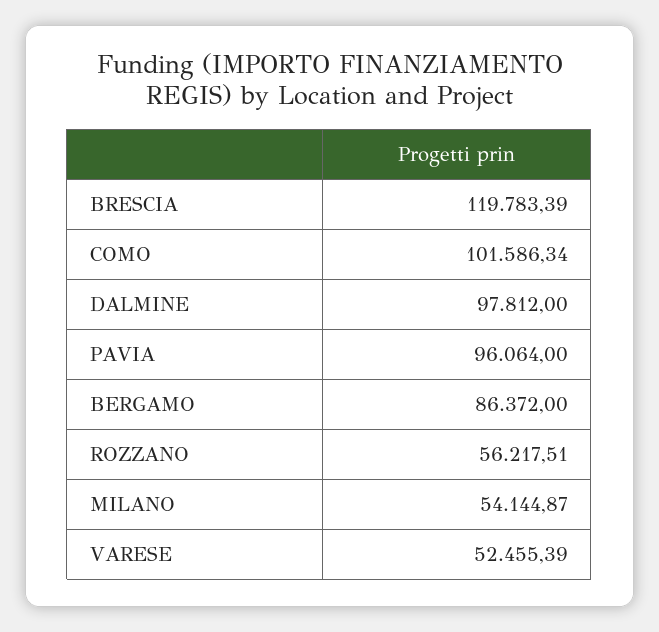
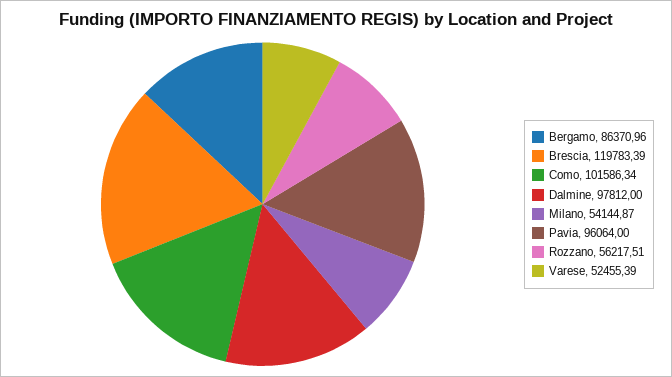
BERGAMO: 86372 -> 86370.96

